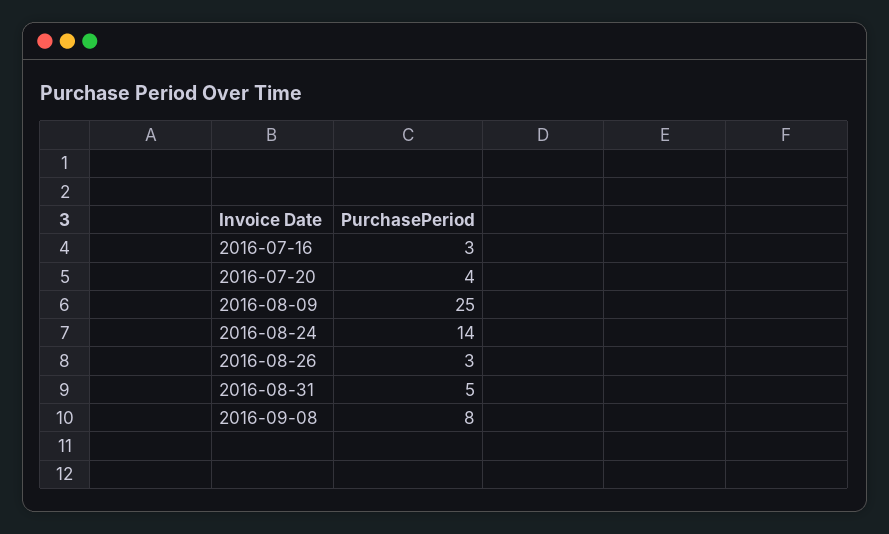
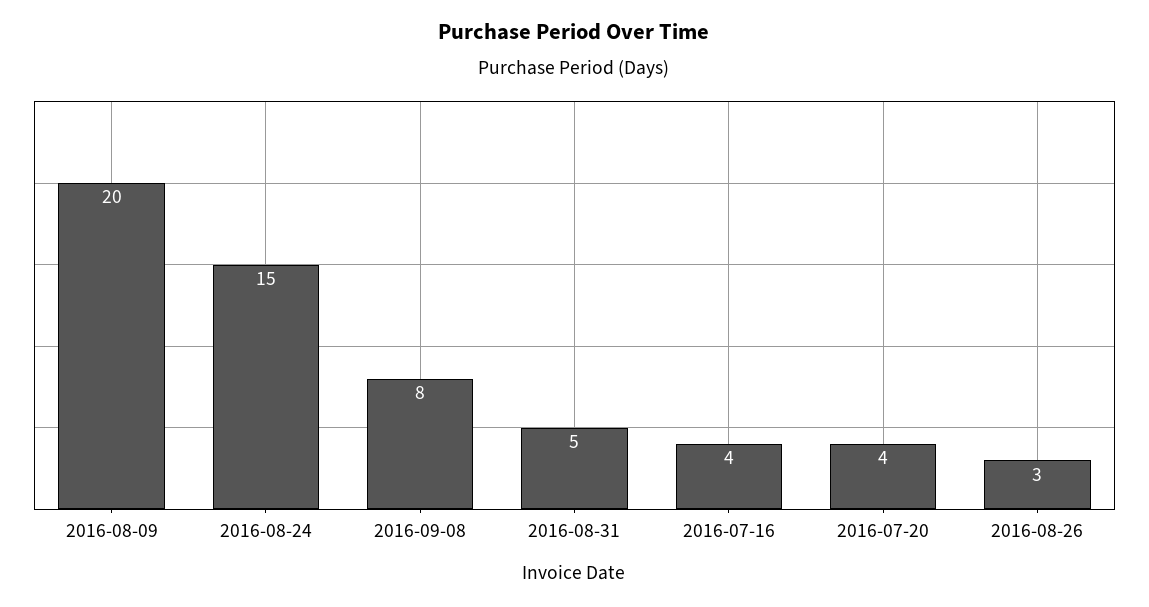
2016-07-16: 3 -> 4
2016-08-09: 25 -> 20
2016-08-24: 14 -> 15

